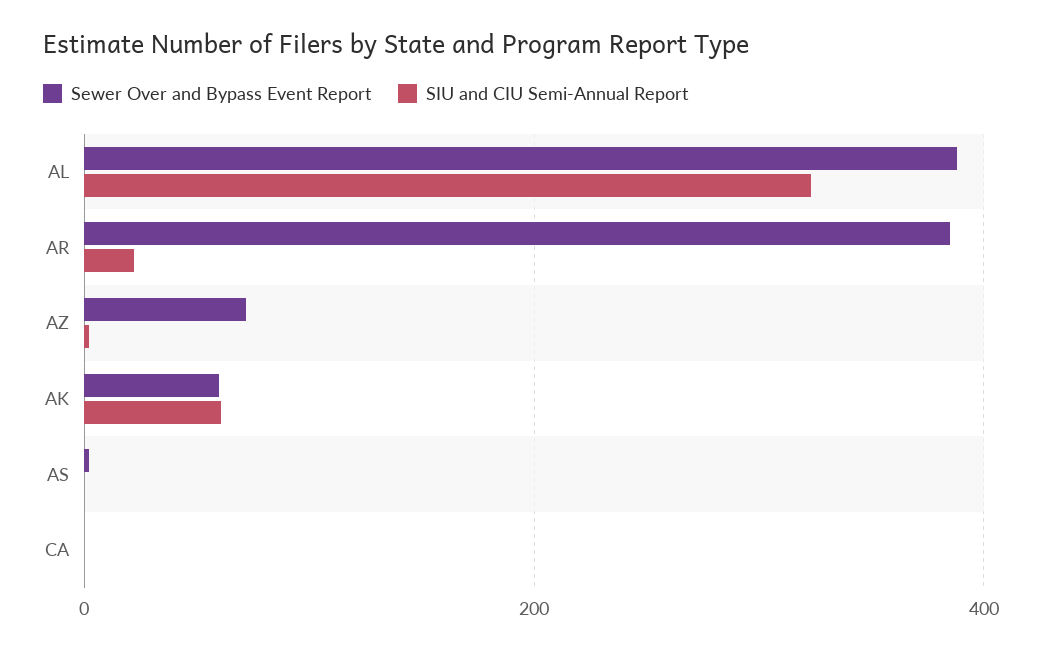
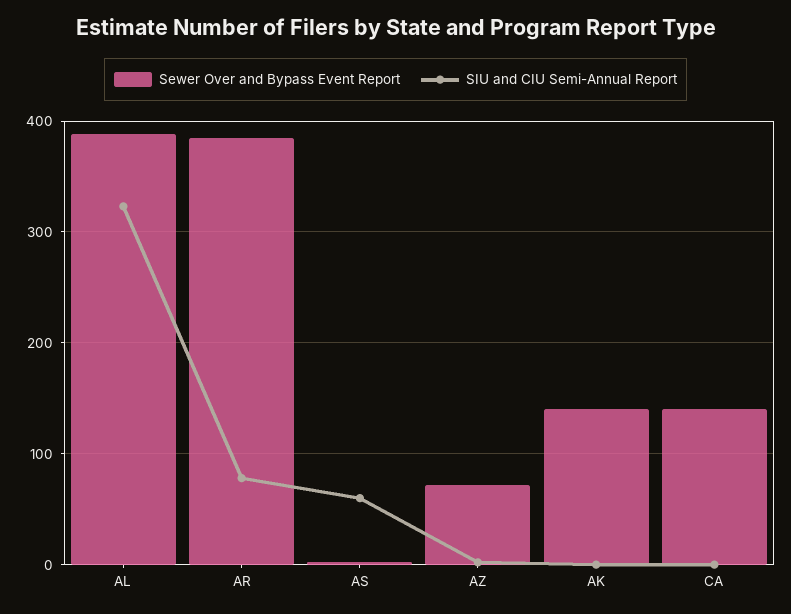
SIU and CIU Semi-Annual Report, AR: 20 -> 80
Sewer Over and Bypass Event Report, AK: 60 -> 140
SIU and CIU Semi-Annual Report, AK: 60 -> 0
SIU and CIU Semi-Annual Report, AS: 0 -> 60
Sewer Over and Bypass Event Report, CA: 0 -> 140

